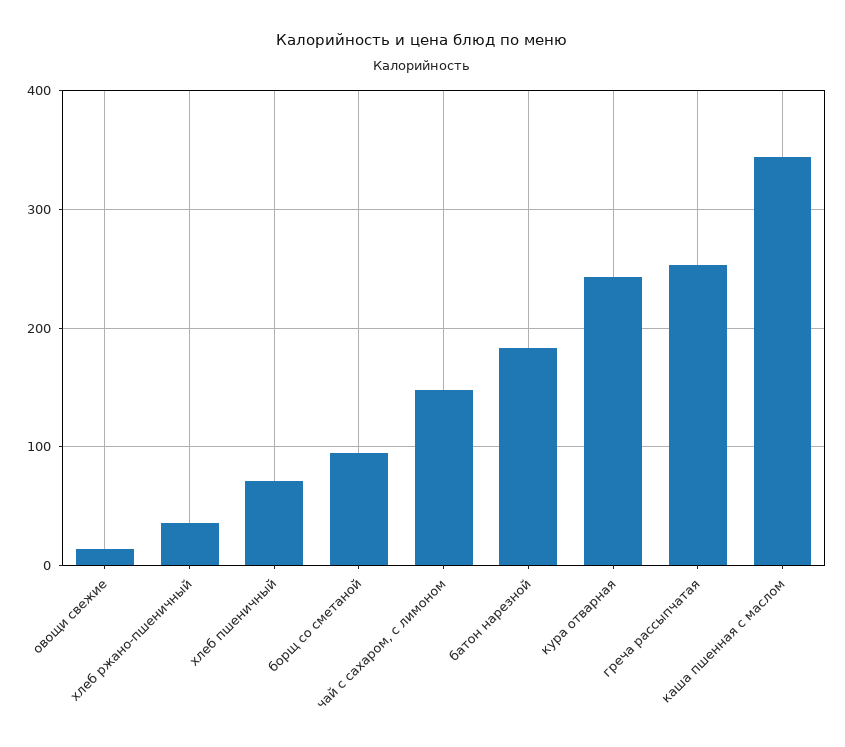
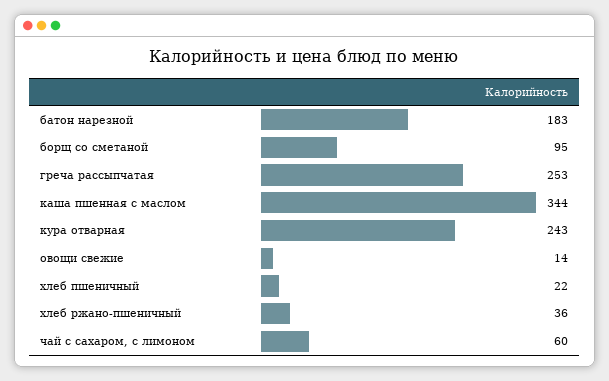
хлеб пшеничный: 70 -> 22
чай с сахаром, с лимоном: 150 -> 60

